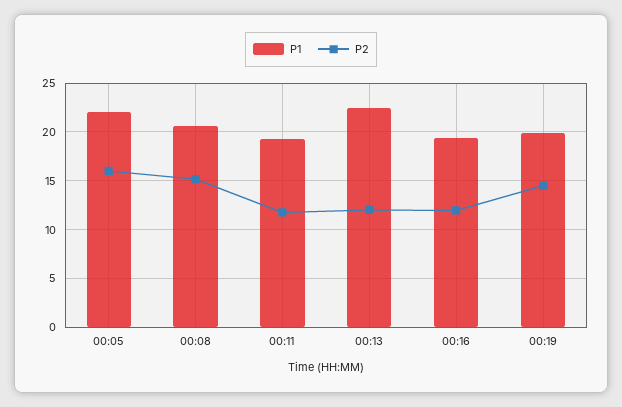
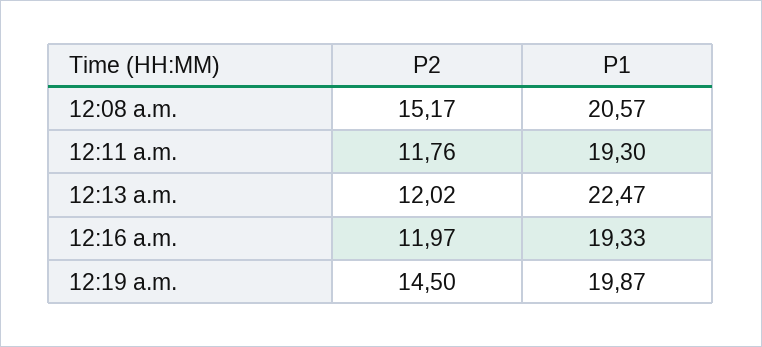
P1, 00:05: 22 -> none
P2, 00:05: 16 -> none

